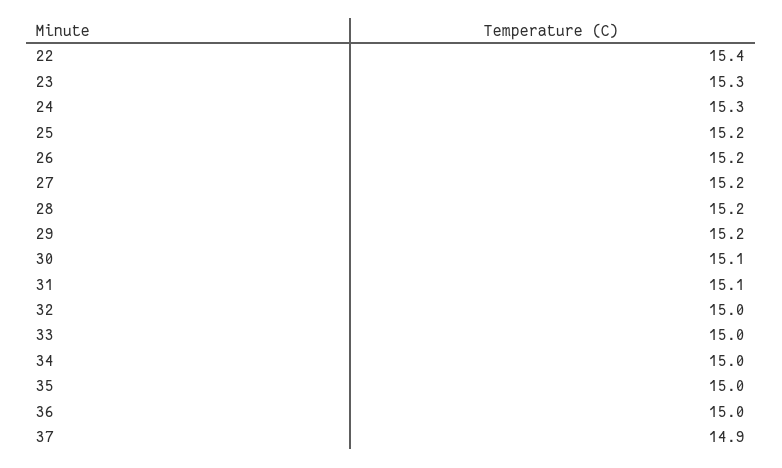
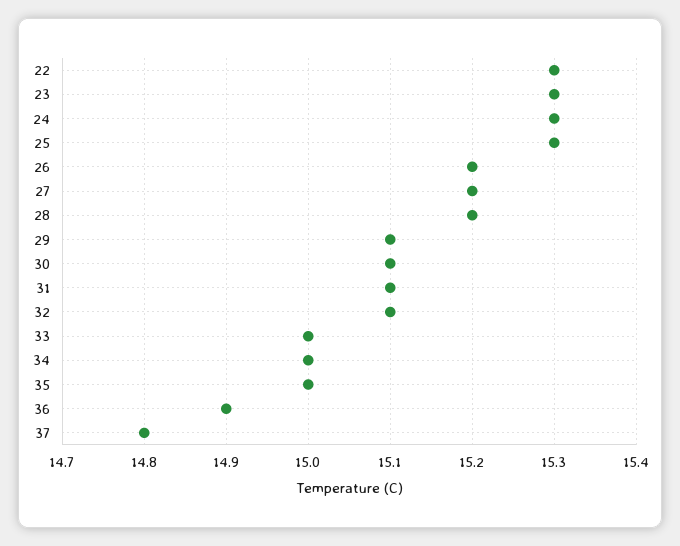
22: 15.4 -> 15.3
25: 15.2 -> 15.3
29: 15.2 -> 15.1
32: 15 -> 15.1
36: 15 -> 14.9
37: 14.9 -> 14.8

